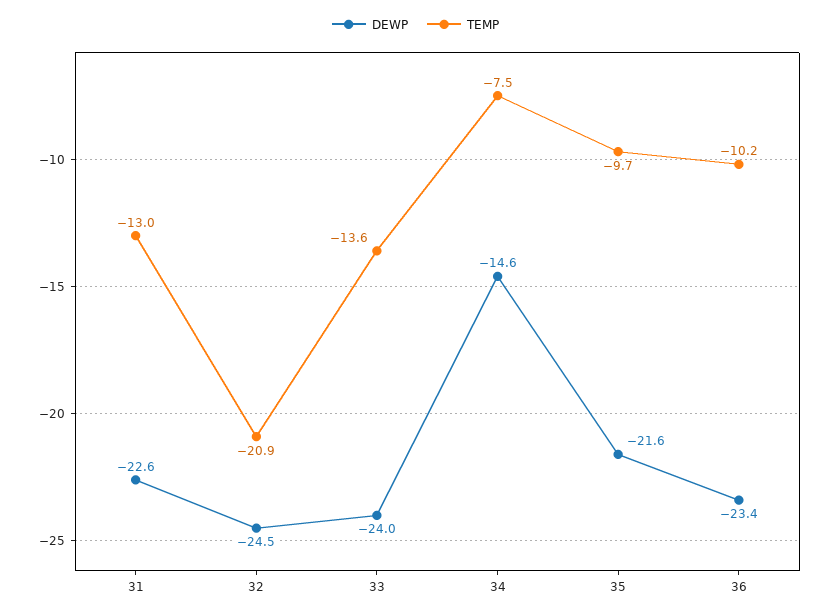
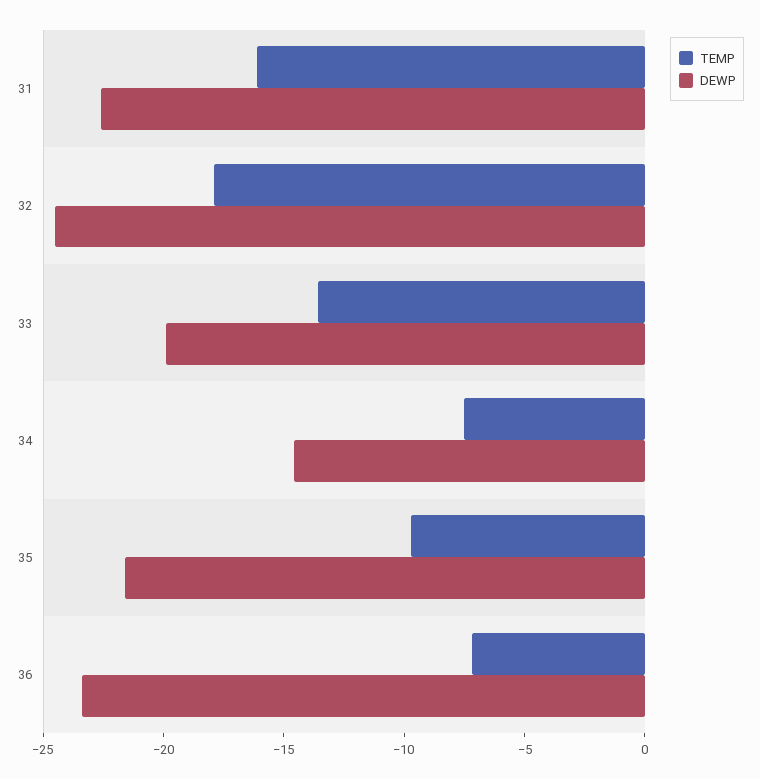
TEMP, 31: -13 -> -16
TEMP, 32: -20.9 -> -18
DEWP, 33: -24 -> -20
TEMP, 36: -10.2 -> -7

